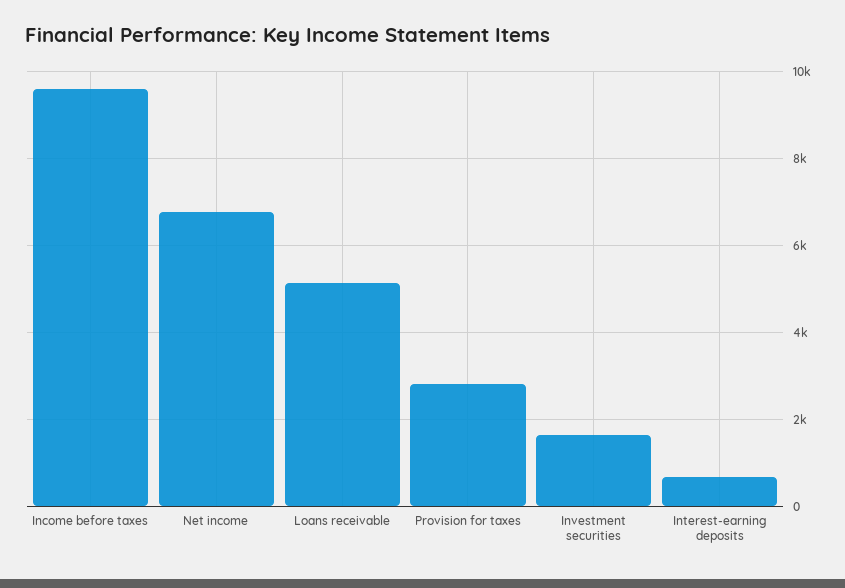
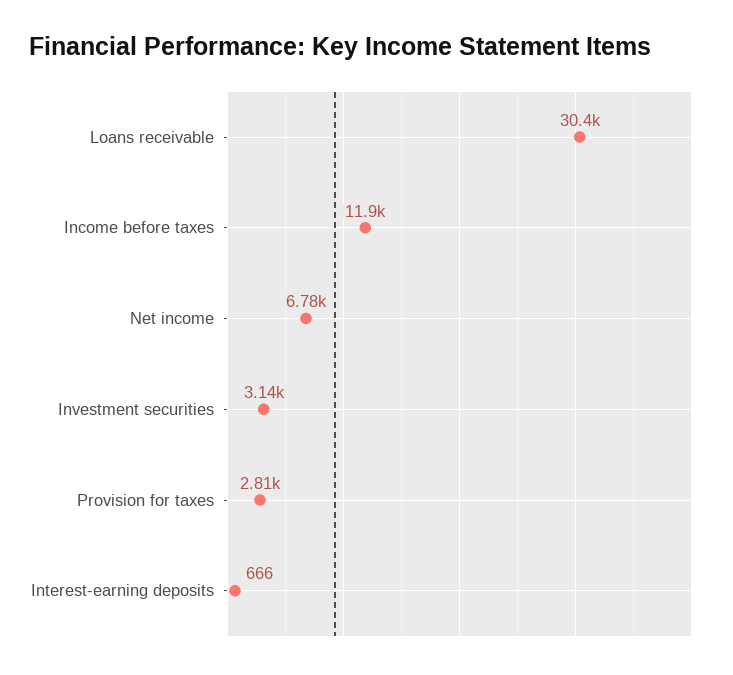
Income before taxes: 9600 -> 11900
Loans receivable: 5200 -> 30400
Investment securities: 1600 -> 3140

